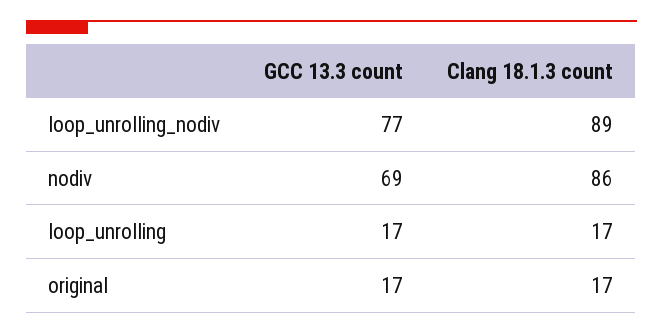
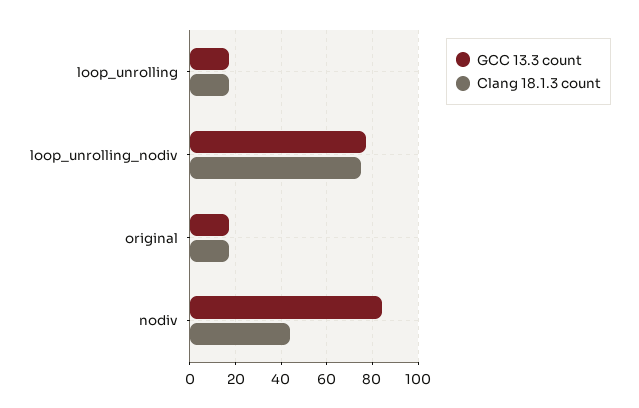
Clang 18.1.3 count, loop_unrolling_nodiv: 89 -> 75
GCC 13.3 count, nodiv: 69 -> 85
Clang 18.1.3 count, nodiv: 86 -> 45

